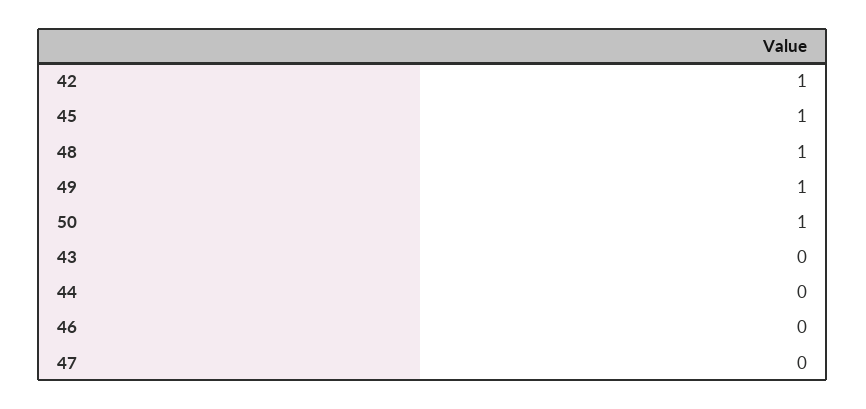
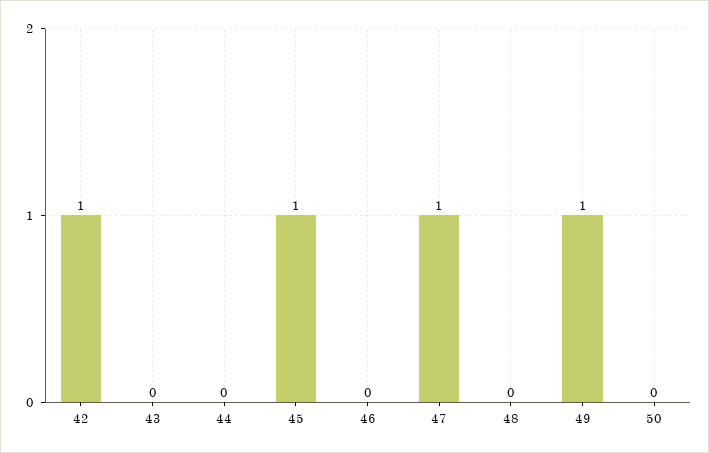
48: 1 -> 0
50: 1 -> 0
47: 0 -> 1

